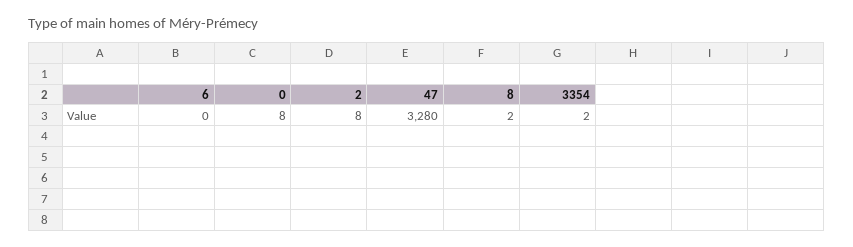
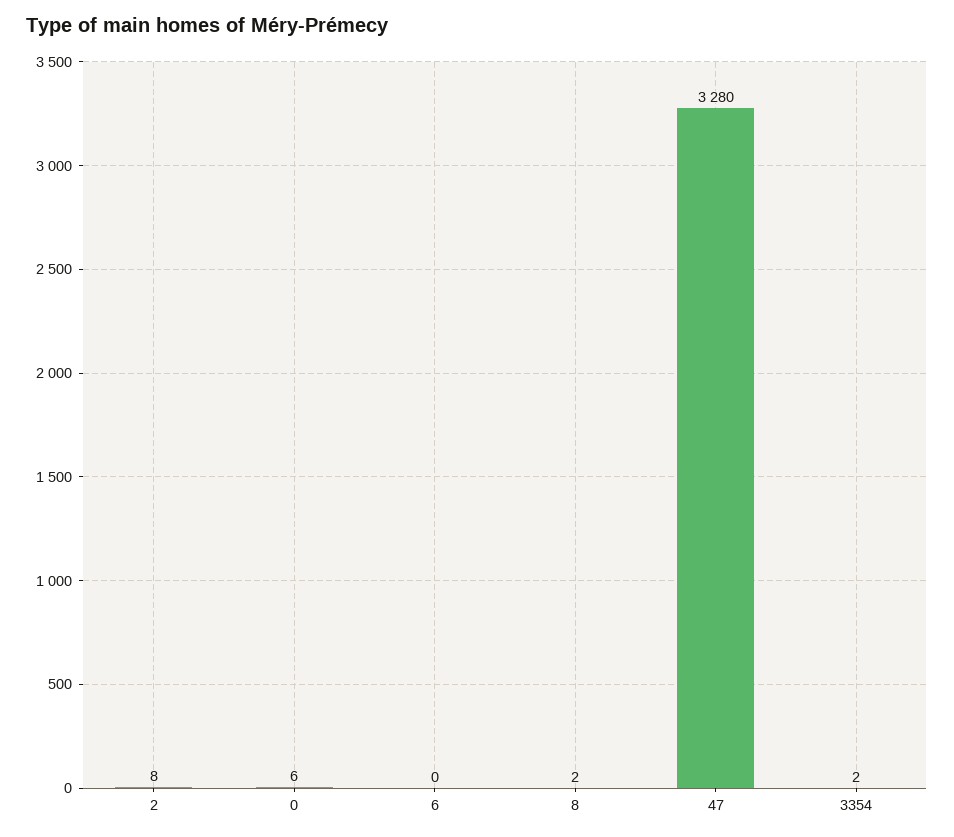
0: 8 -> 6

